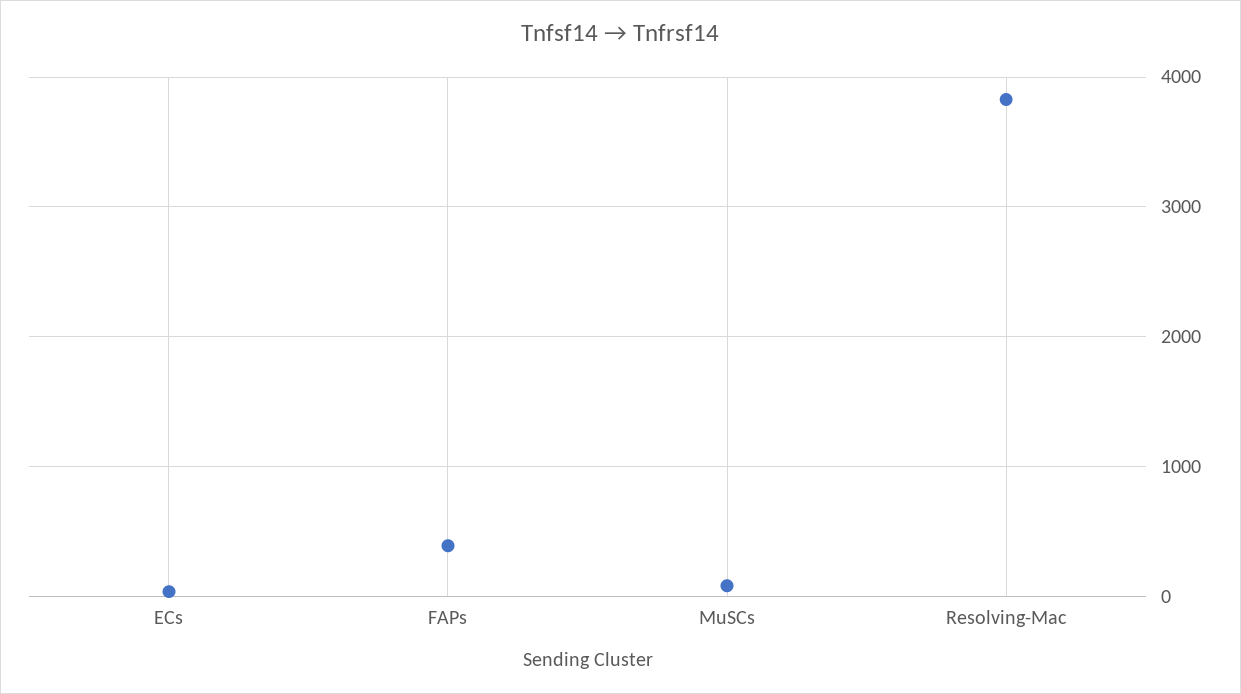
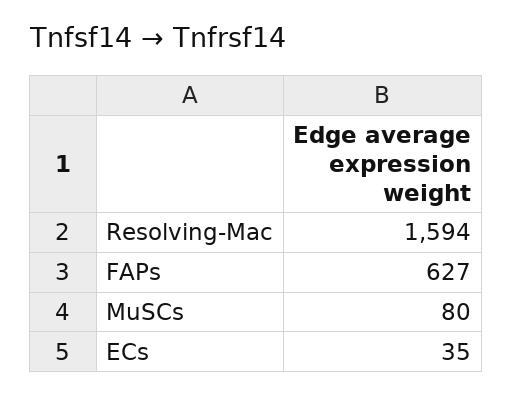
FAPs: 400 -> 627
Resolving-Mac: 3800 -> 1594

